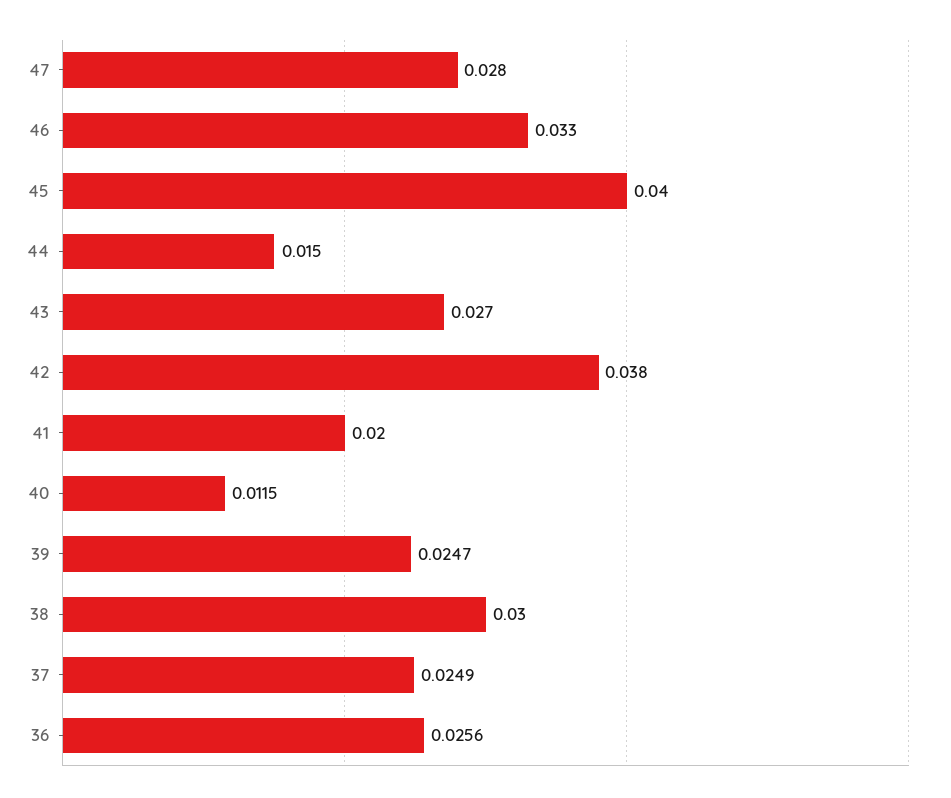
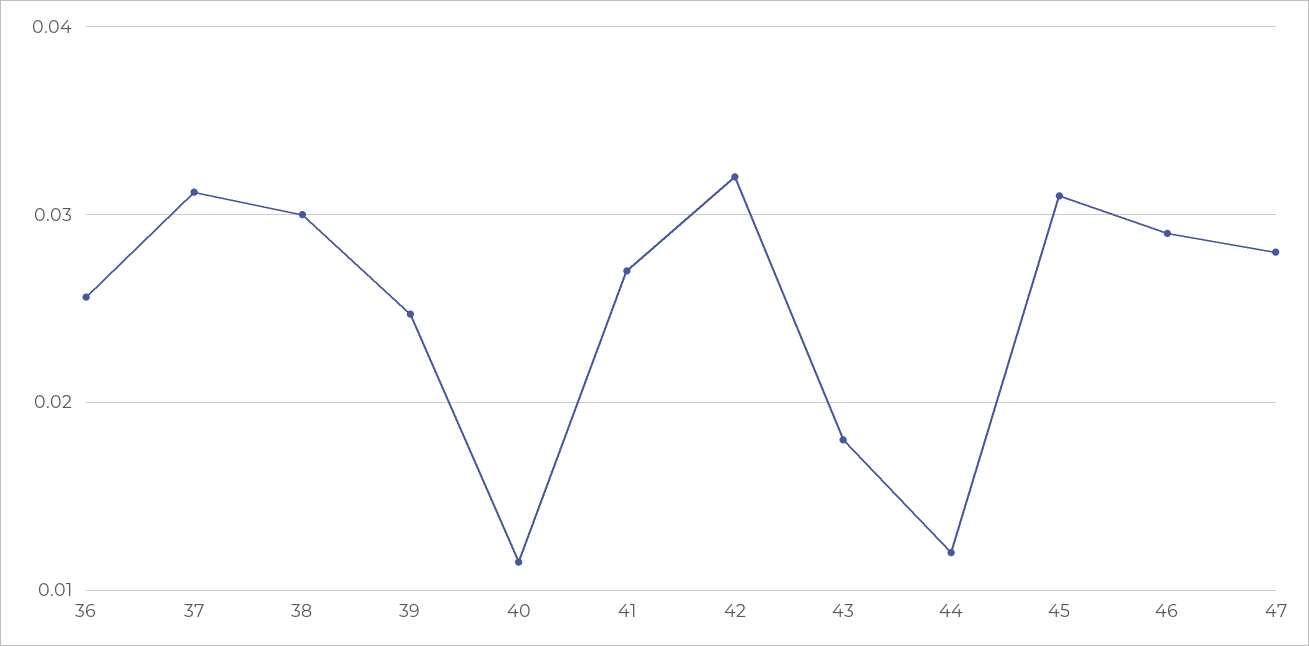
46: 0.033 -> 0.029
45: 0.04 -> 0.031
44: 0.015 -> 0.012
43: 0.027 -> 0.018
42: 0.038 -> 0.032
41: 0.02 -> 0.027
37: 0.0249 -> 0.031

